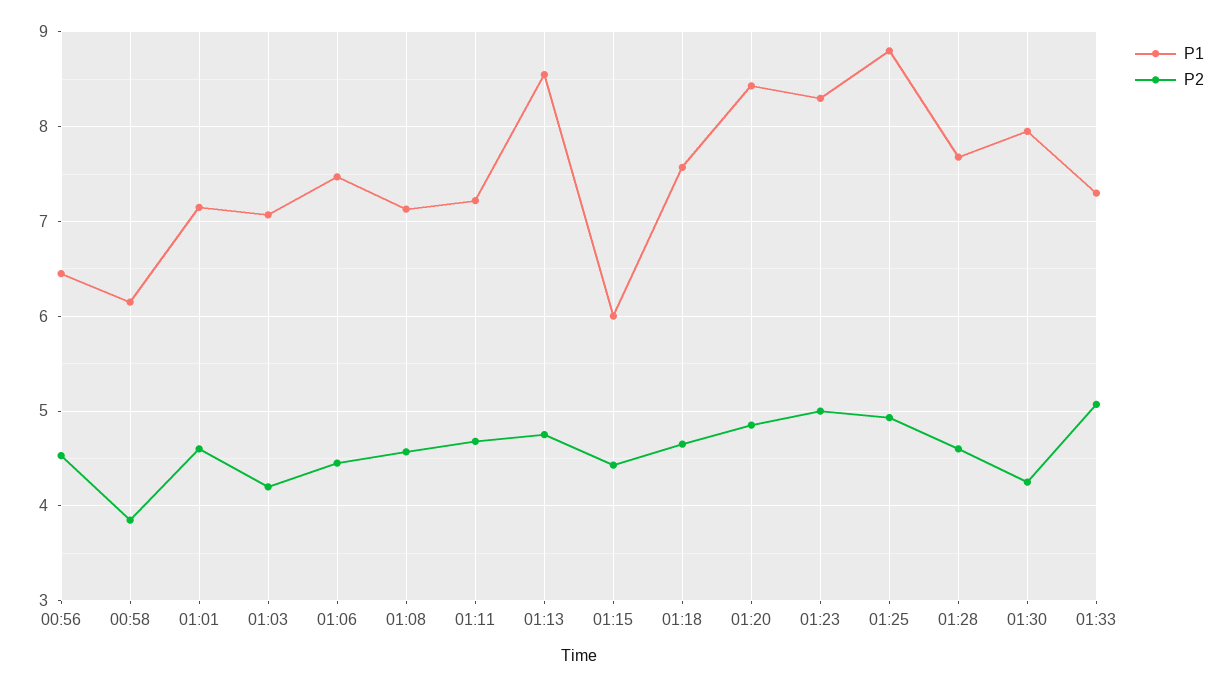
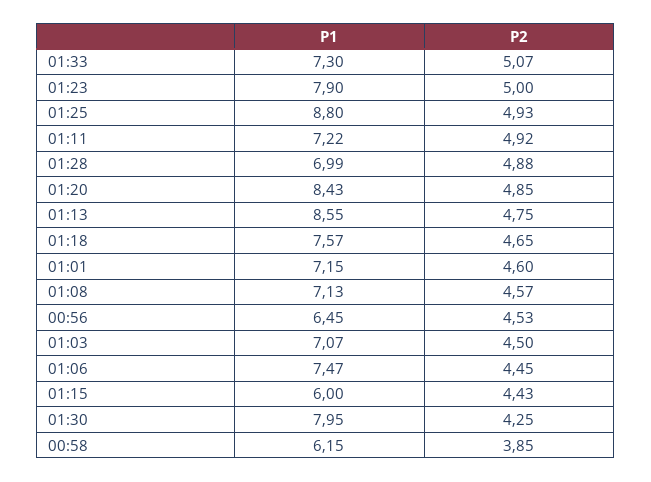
P2, 01:03: 4.2 -> 4.5
P2, 01:11: 4.7 -> 4.92
P1, 01:23: 8.3 -> 7.9
P1, 01:28: 7.7 -> 6.99
P2, 01:28: 4.6 -> 4.88

